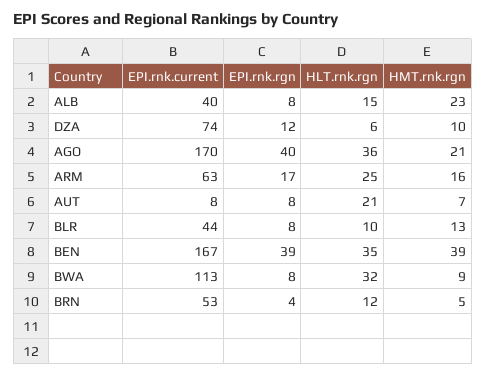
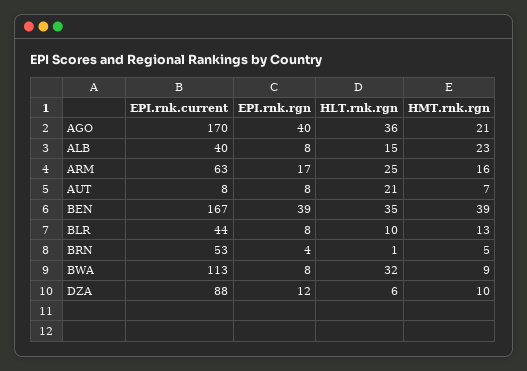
EPI.rnk.current, DZA: 74 -> 88
HLT.rnk.rgn, BRN: 12 -> 1

